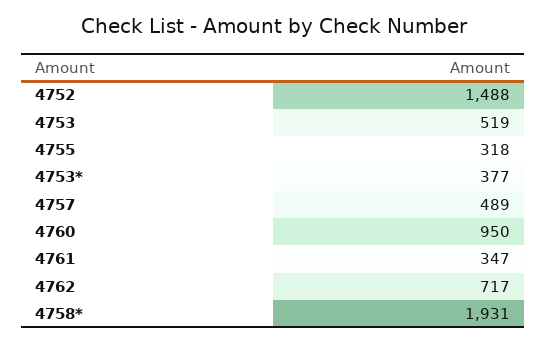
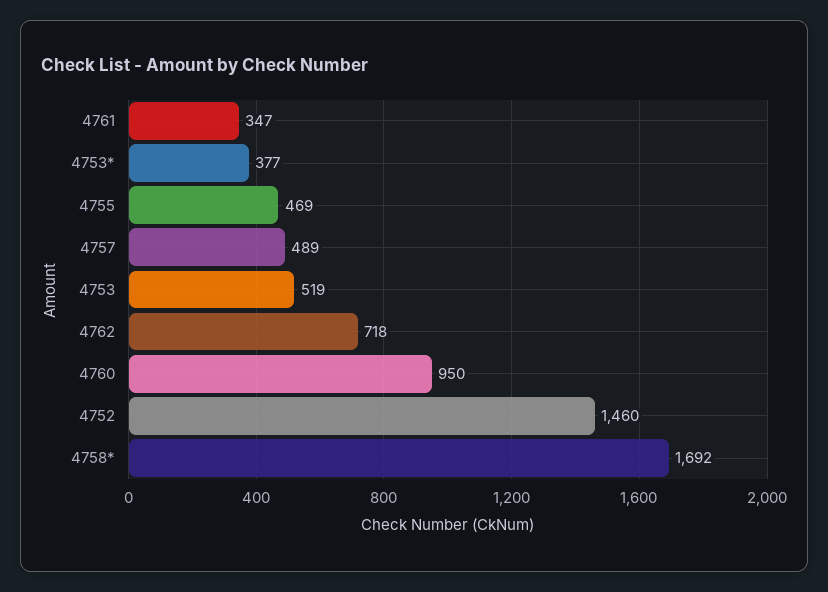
4752: 1488 -> 1460
4755: 318 -> 469
4762: 717 -> 718
4758*: 1931 -> 1692

